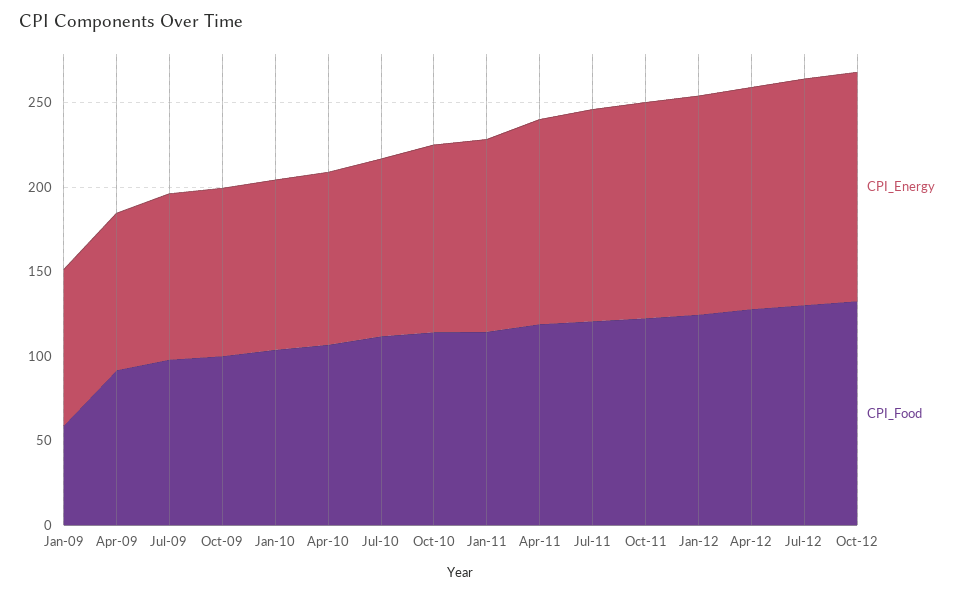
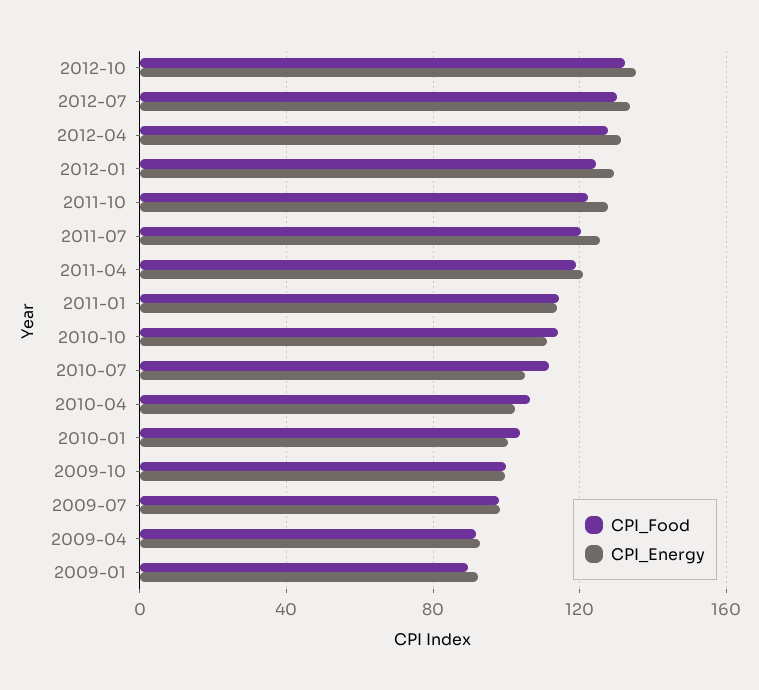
CPI_Food, Jan-09: 60 -> 90

